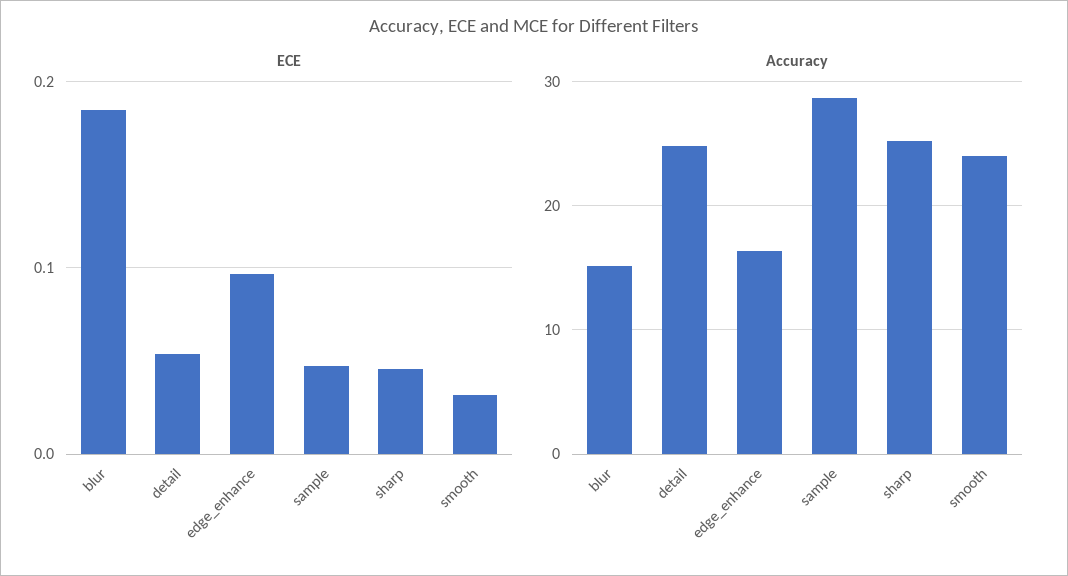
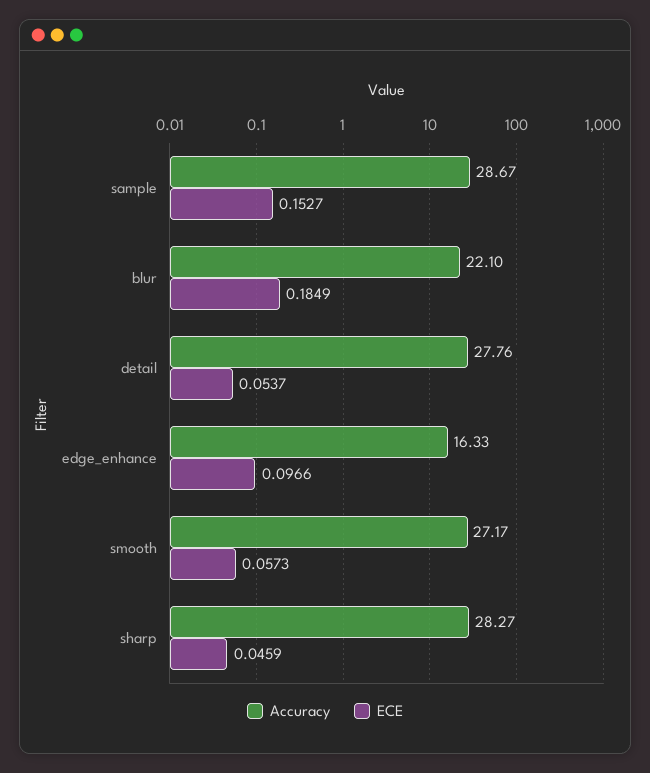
ECE, sample: 0.05 -> 0.1527
ECE, smooth: 0.03 -> 0.0573
Accuracy, blur: 15 -> 22.1
Accuracy, detail: 25 -> 27.76
Accuracy, sharp: 25 -> 28.27
Accuracy, smooth: 24 -> 27.17

